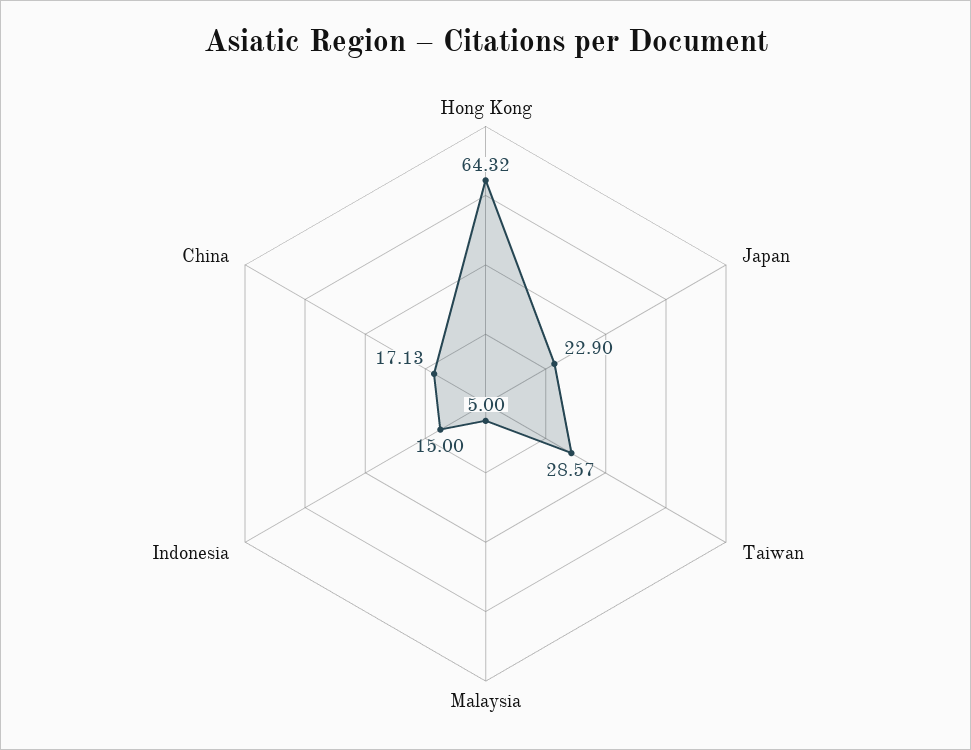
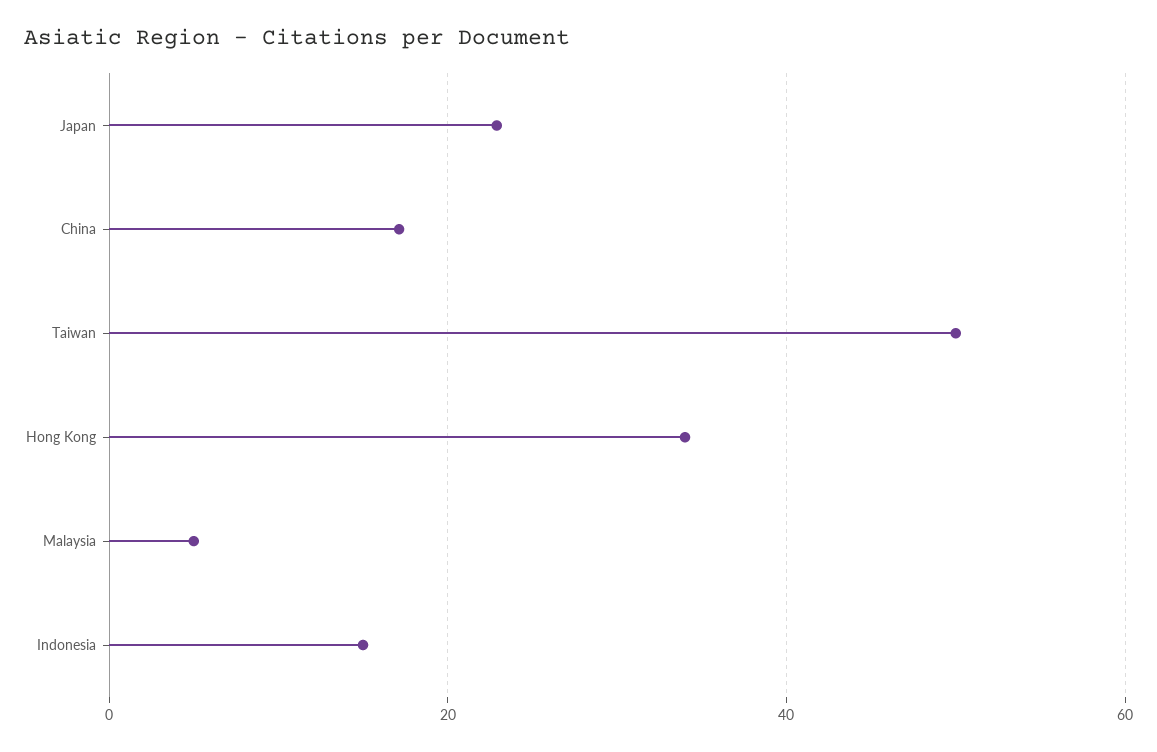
Hong Kong: 64.32 -> 34
Taiwan: 28.57 -> 50

